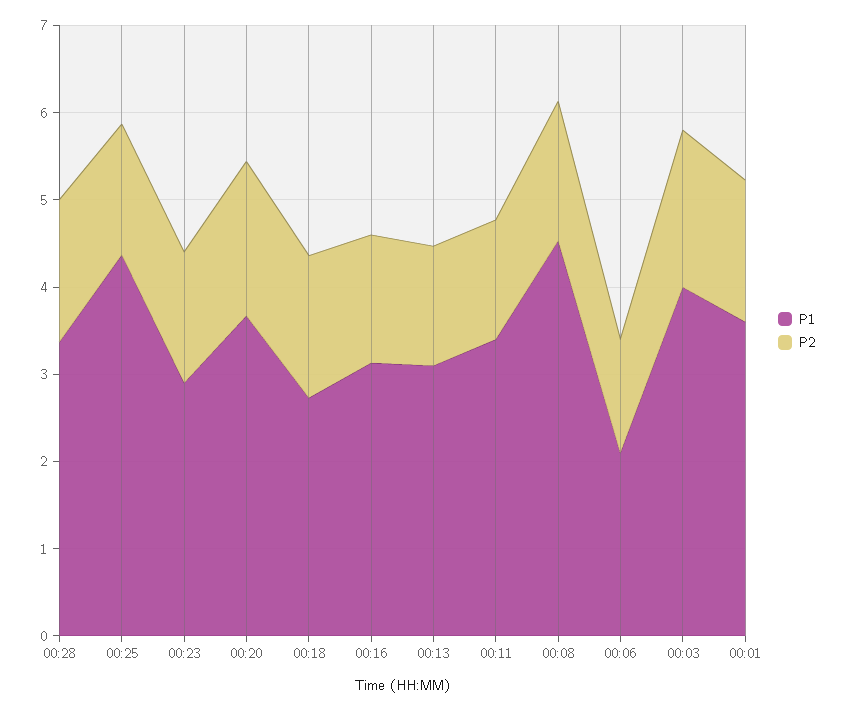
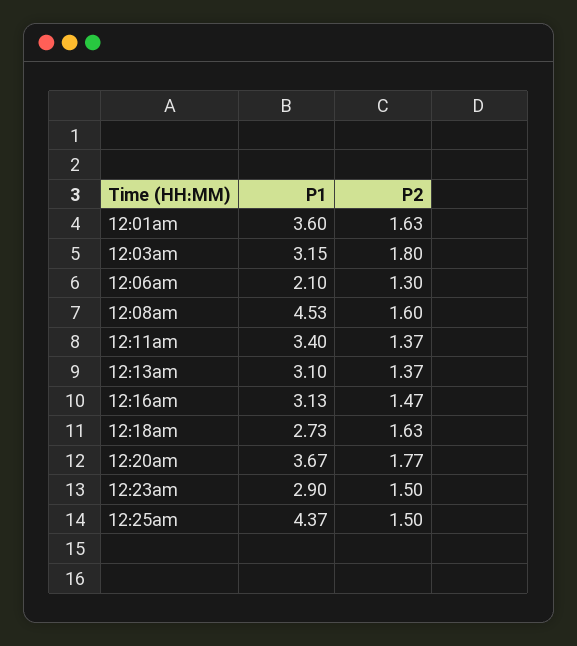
P1, 00:28: 3.4 -> none
P2, 00:28: 1.6 -> none
P1, 00:03: 4 -> 3.15

